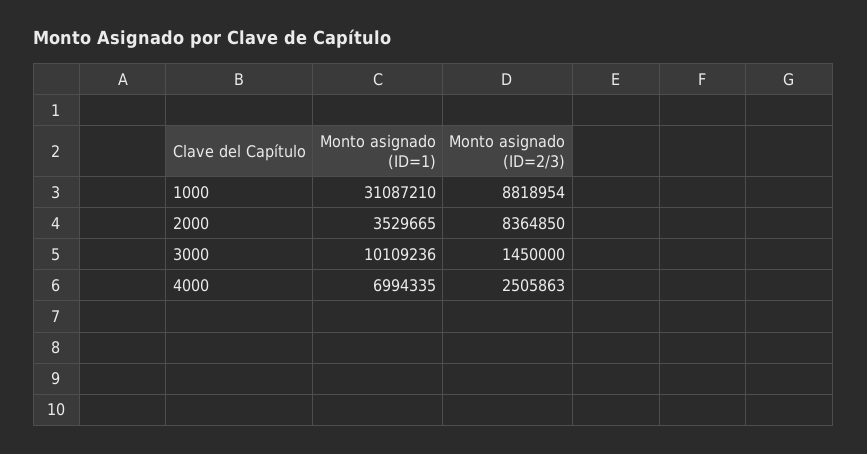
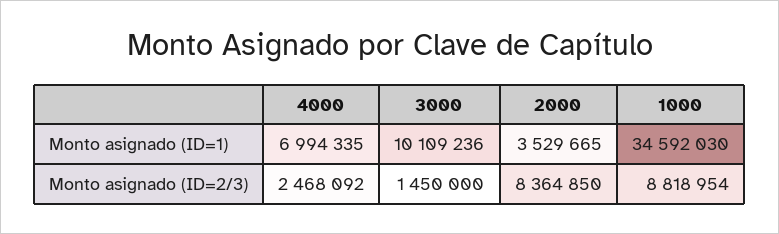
Monto asignado (ID=1), 1000: 31087210 -> 34592030
Monto asignado (ID=2/3), 4000: 2505863 -> 2468092

